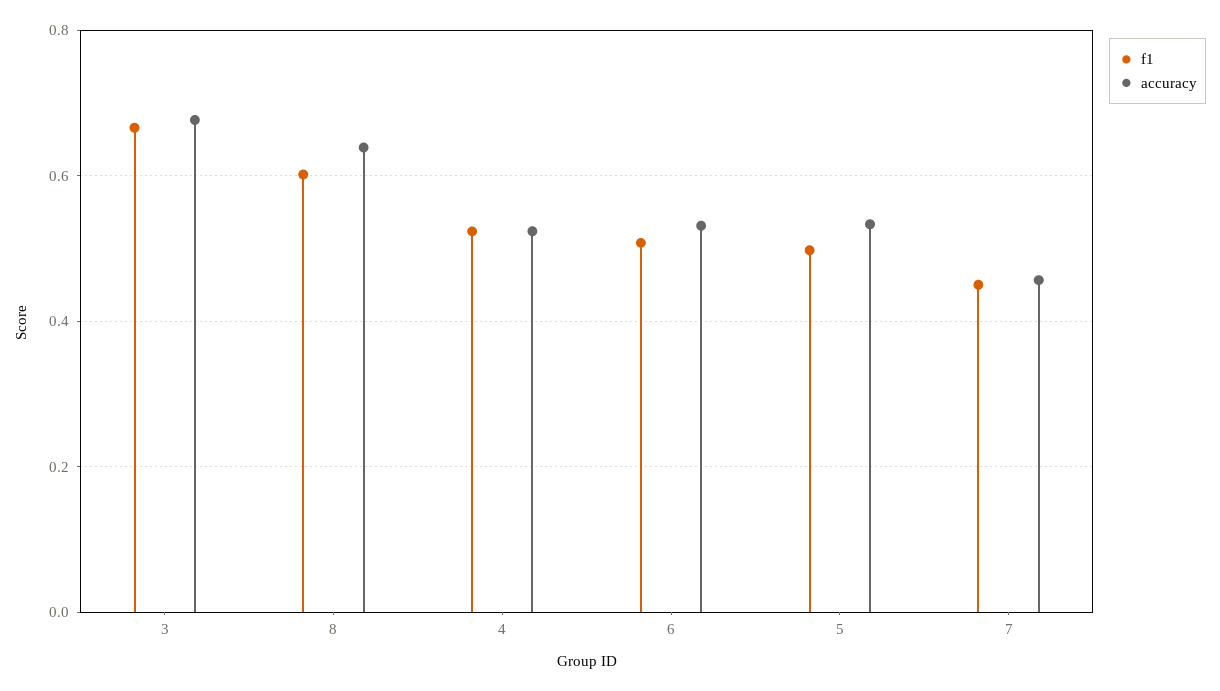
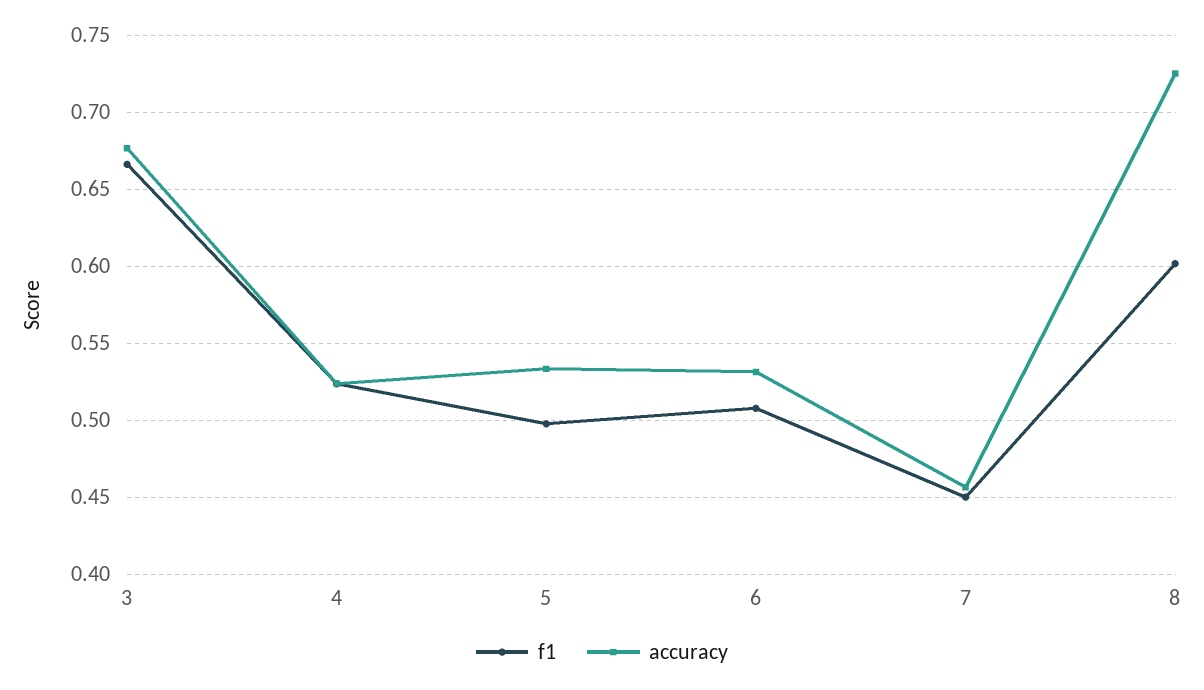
accuracy, 8: 0.64 -> 0.725

